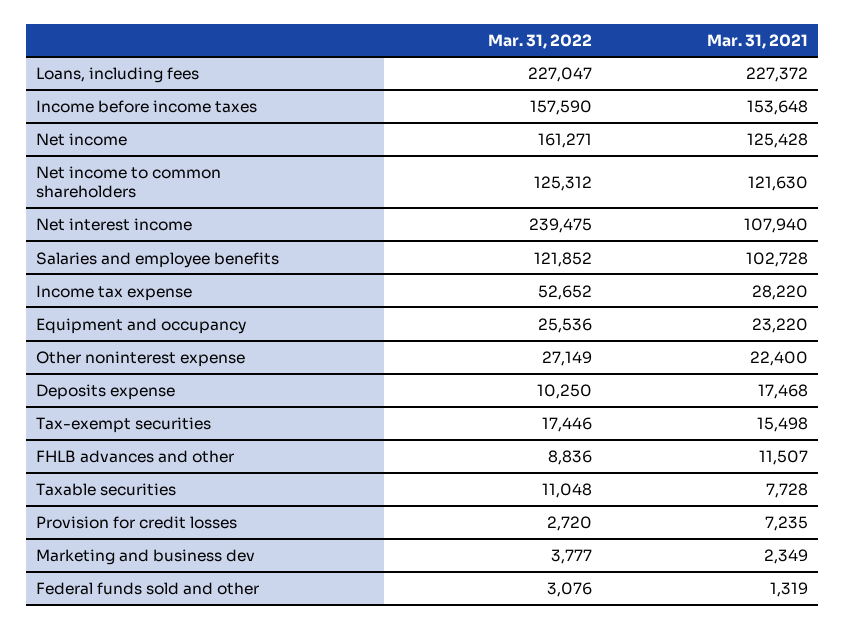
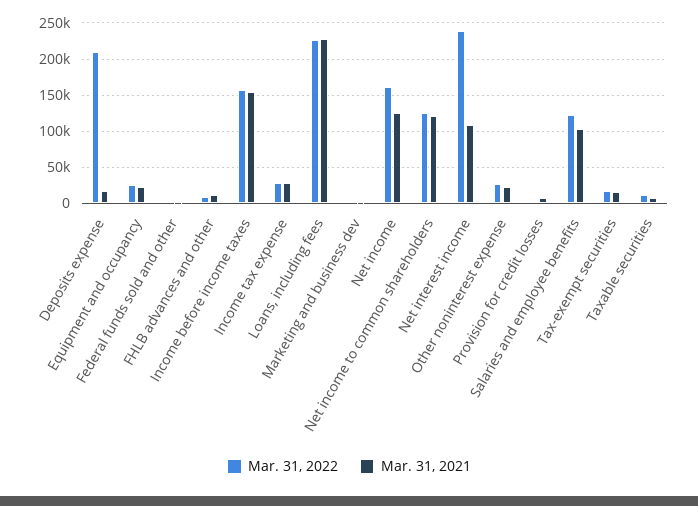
Mar. 31, 2022, Income tax expense: 52652 -> 30000
Mar. 31, 2022, Deposits expense: 10250 -> 210000

